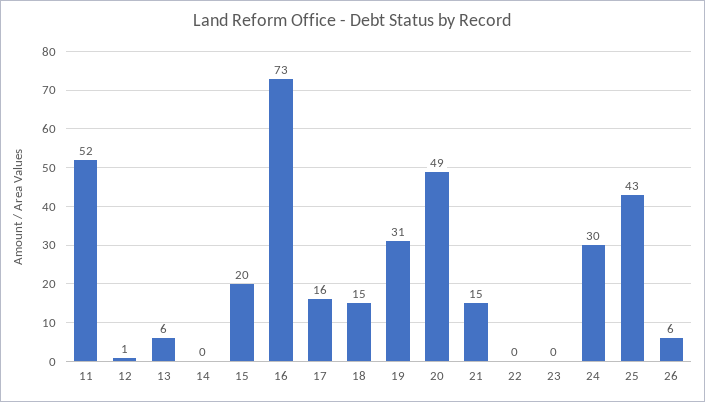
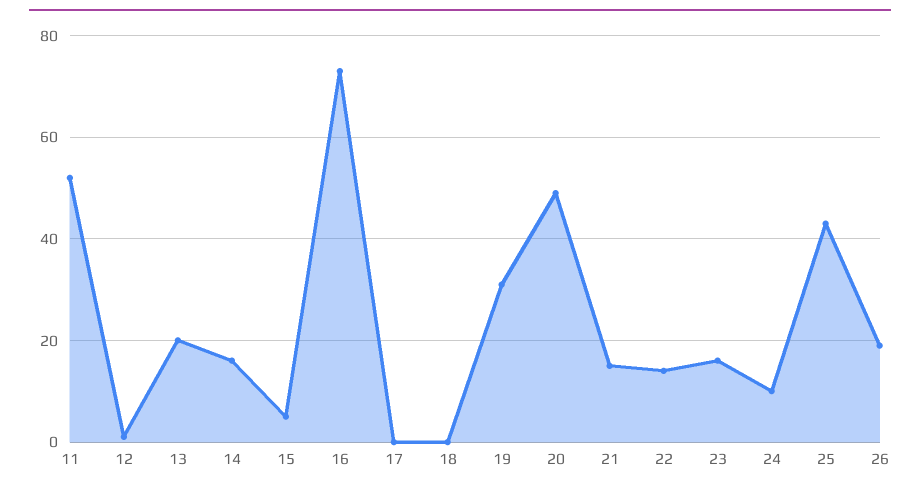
13: 6 -> 20
14: 0 -> 15
15: 20 -> 5
17: 16 -> 0
18: 15 -> 0
22: 0 -> 15
23: 0 -> 15
24: 30 -> 10
26: 6 -> 20

